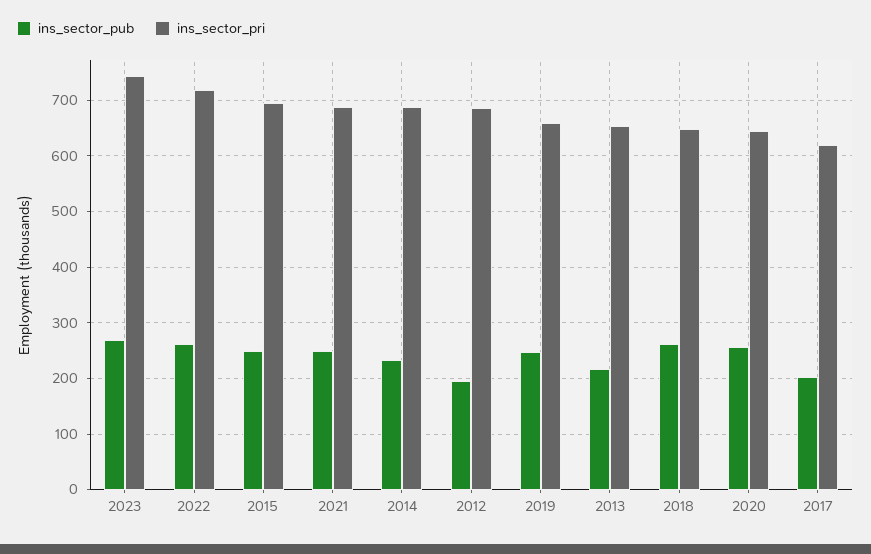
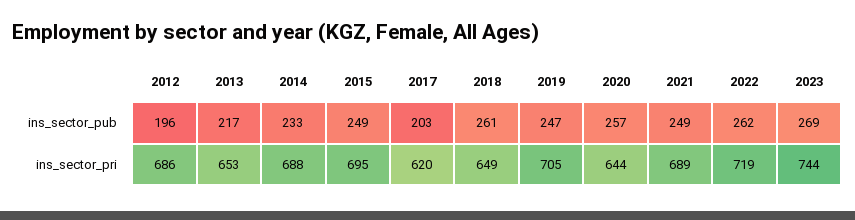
ins_sector_pri, 2019: 660 -> 705

